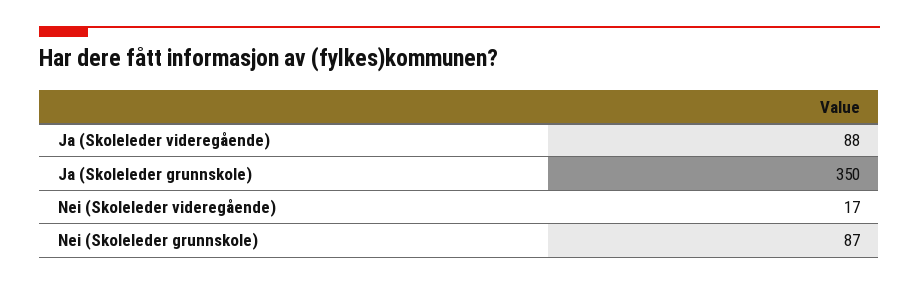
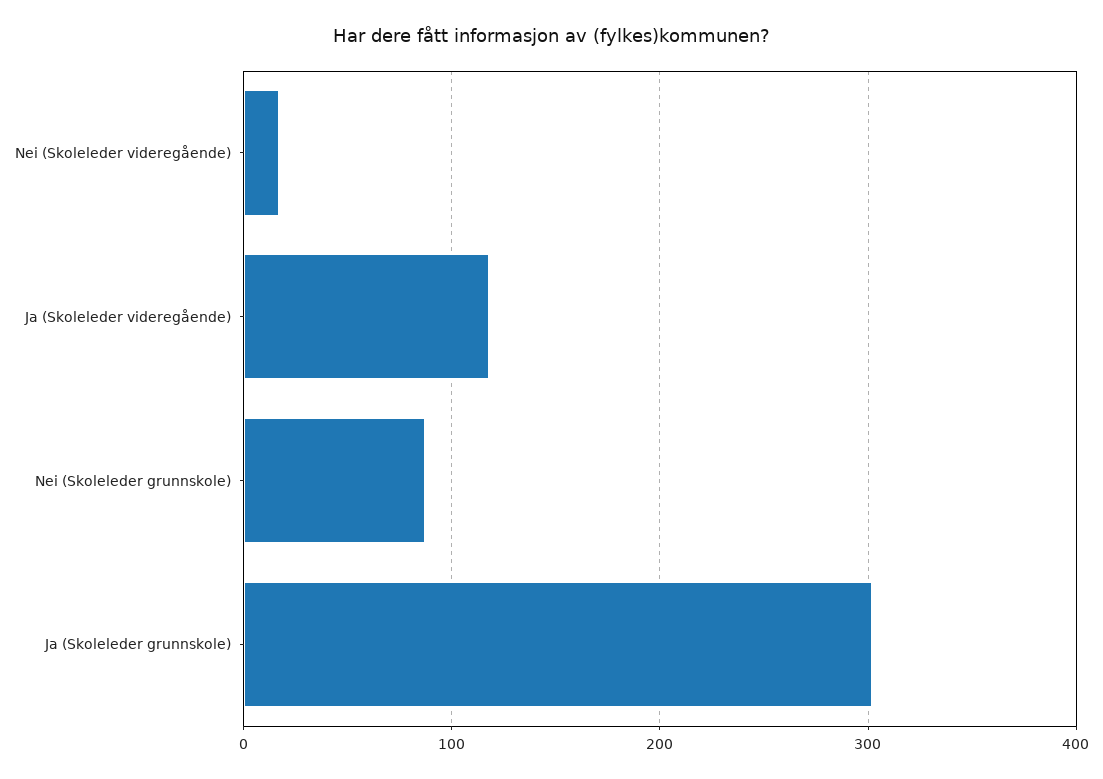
Ja (Skoleleder videregående): 88 -> 120
Ja (Skoleleder grunnskole): 350 -> 300

